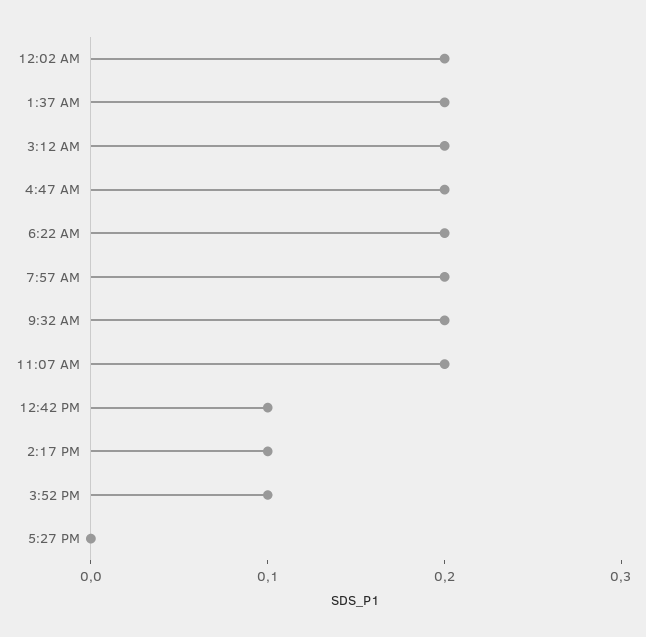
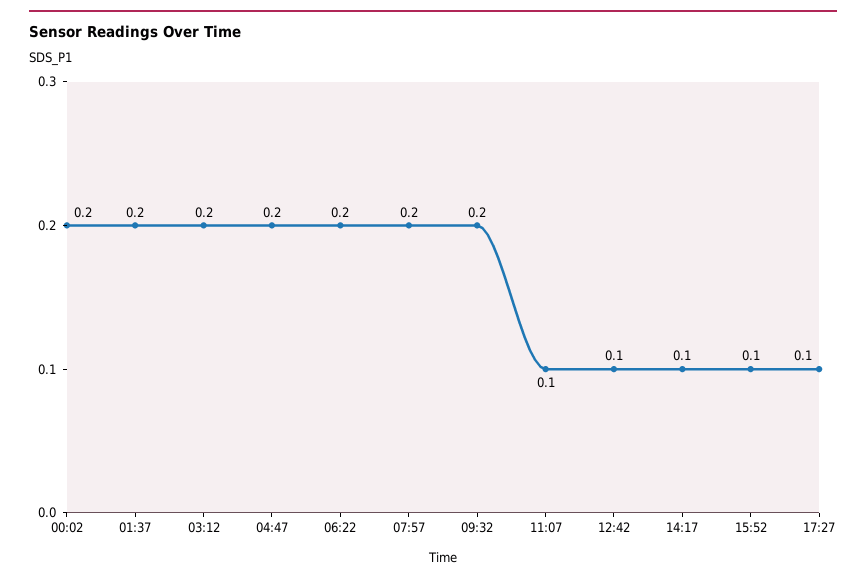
11:07 AM: 0.2 -> 0.1
5:27 PM: 0 -> 0.1

